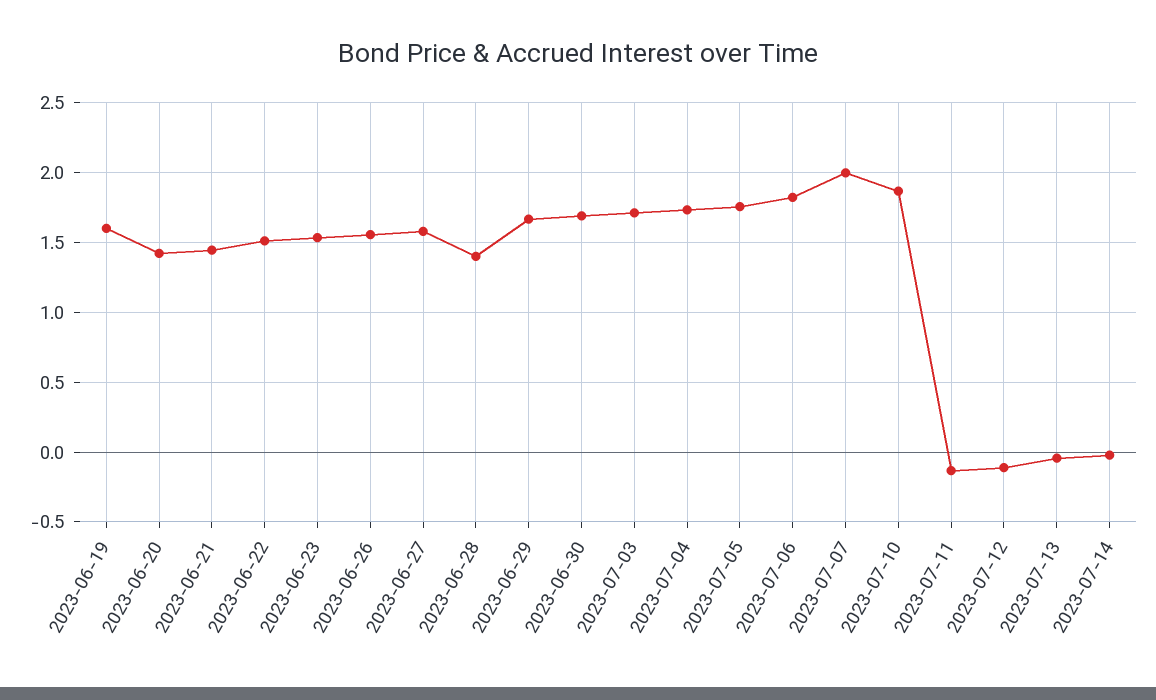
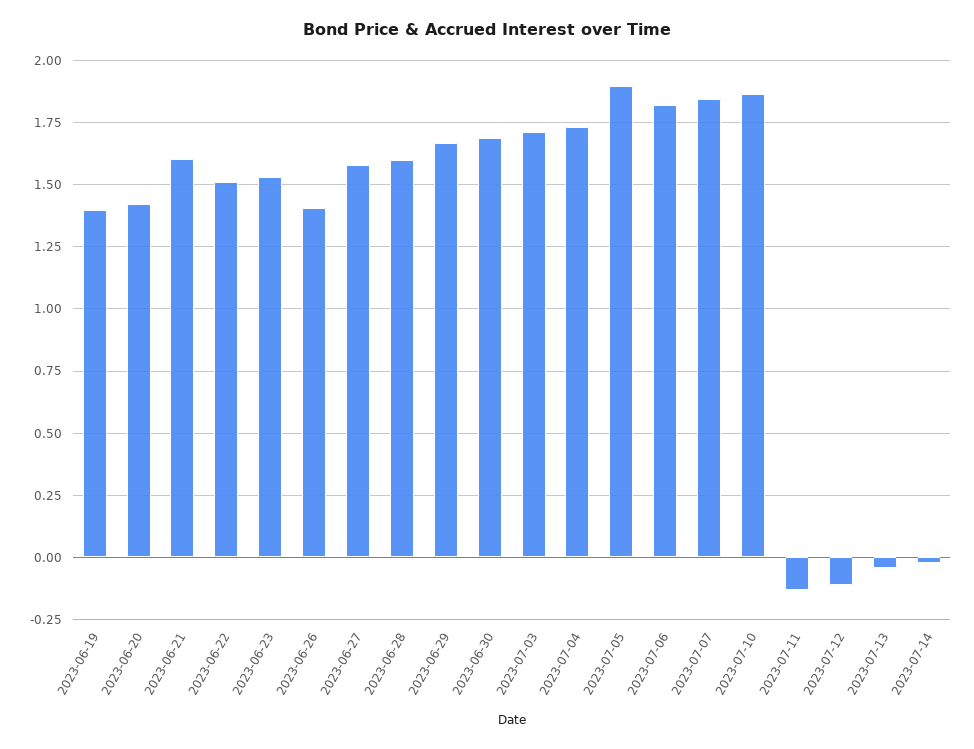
2023-06-19: 1.6 -> 1.4
2023-06-21: 1.45 -> 1.6
2023-06-26: 1.55 -> 1.4
2023-06-28: 1.4 -> 1.6
2023-07-05: 1.75 -> 1.9
2023-07-07: 2 -> 1.85

